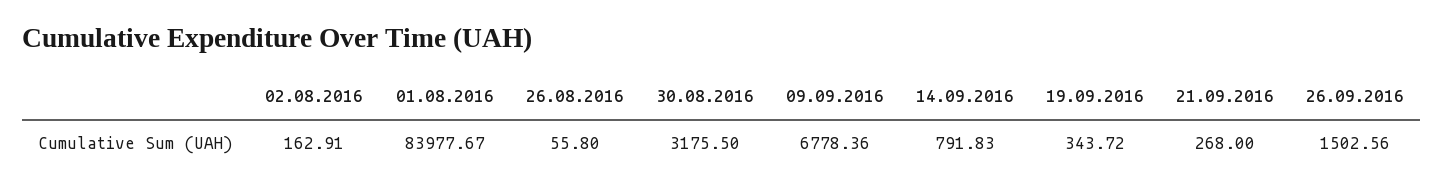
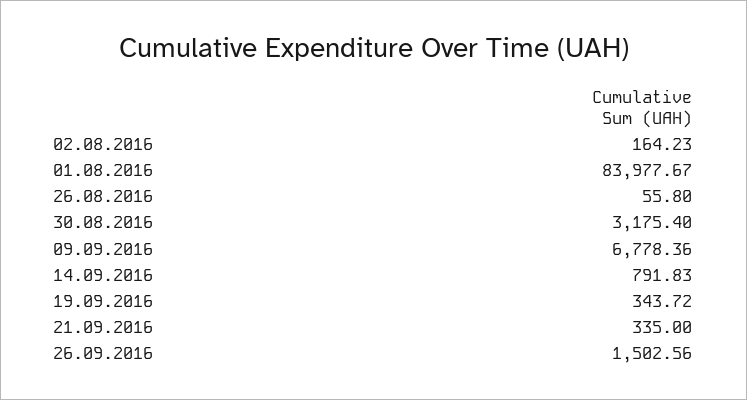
02.08.2016: 162.91 -> 164.23
30.08.2016: 3175.5 -> 3175.4
21.09.2016: 268 -> 335

